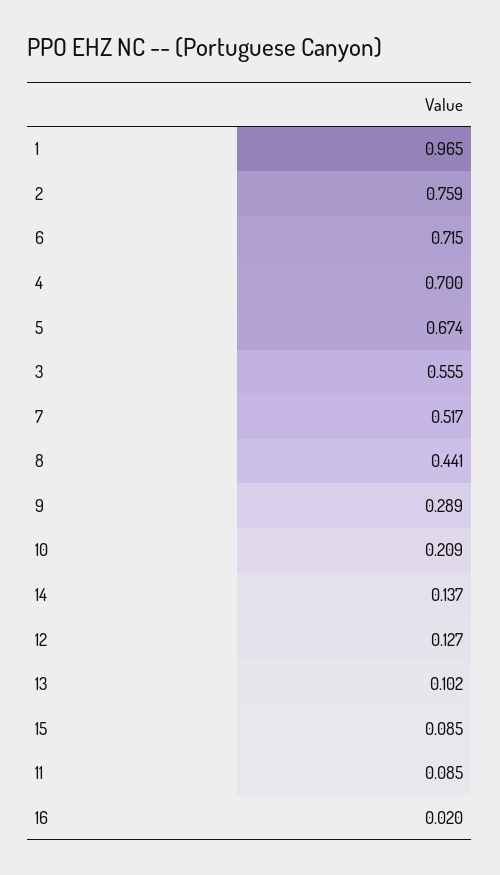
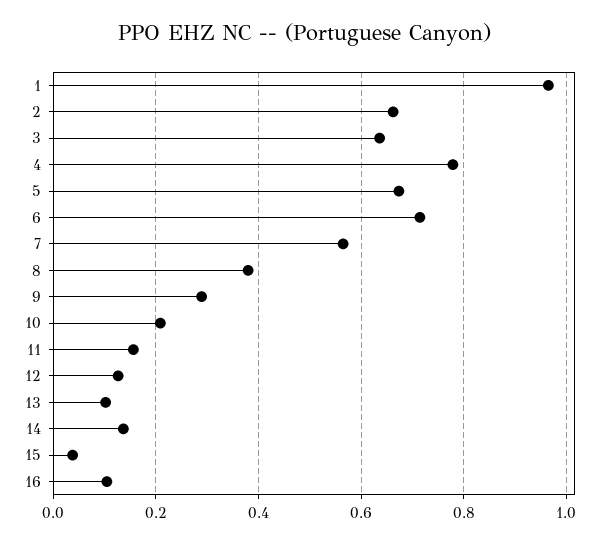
2: 0.759 -> 0.66
4: 0.7 -> 0.78
3: 0.555 -> 0.64
7: 0.517 -> 0.56
8: 0.441 -> 0.38
15: 0.085 -> 0.04
11: 0.085 -> 0.16
16: 0.02 -> 0.1

